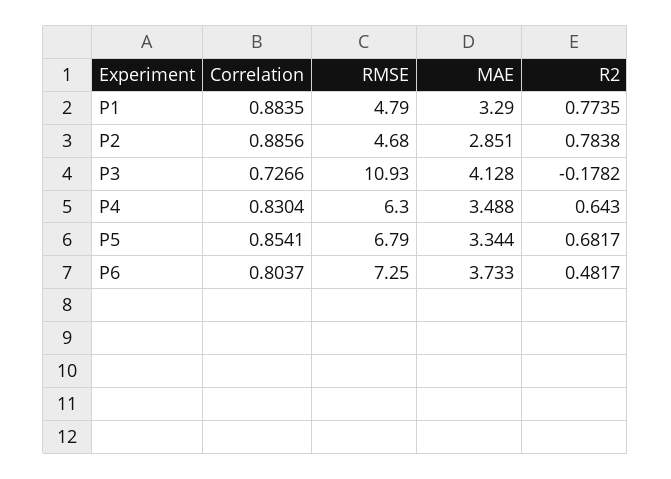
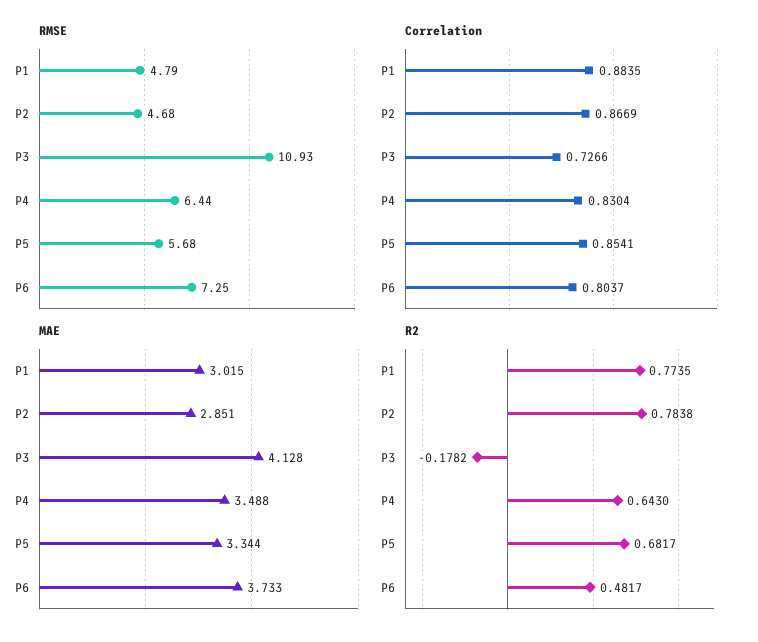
MAE, P1: 3.29 -> 3.015
Correlation, P2: 0.8856 -> 0.8669
RMSE, P4: 6.3 -> 6.44
RMSE, P5: 6.79 -> 5.68

